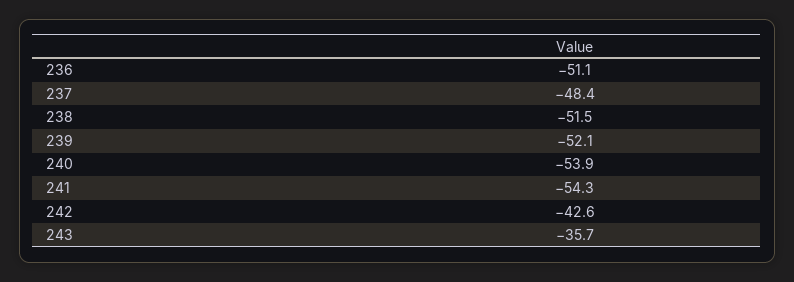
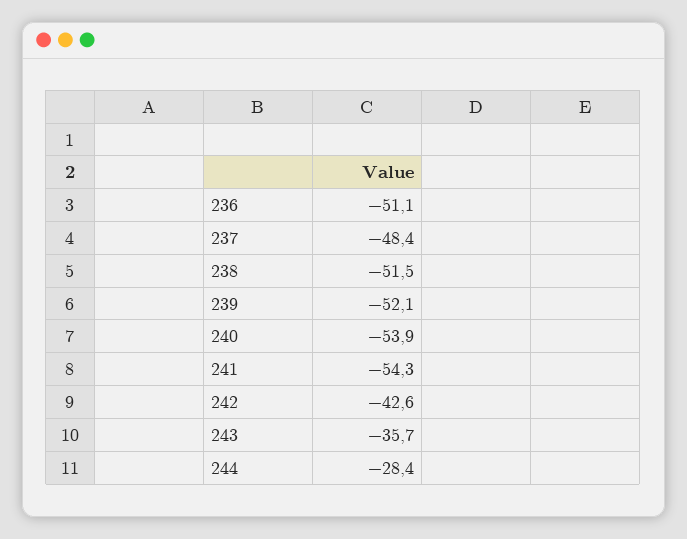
244: none -> -28.4

